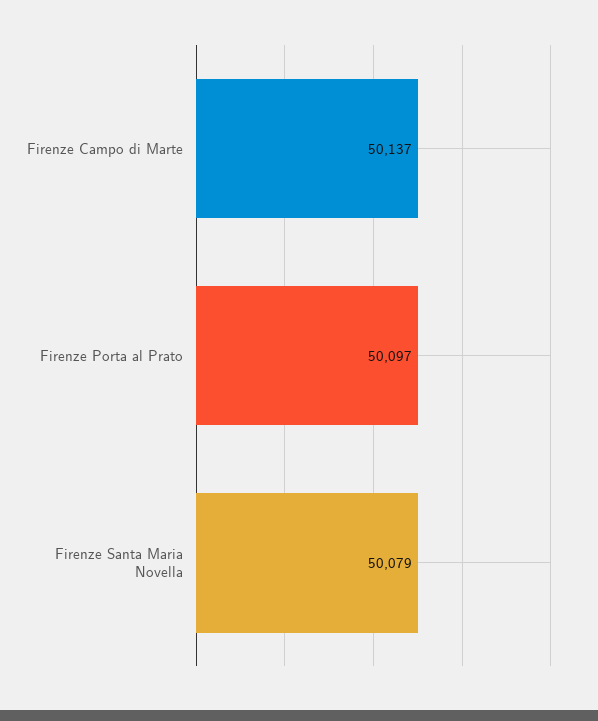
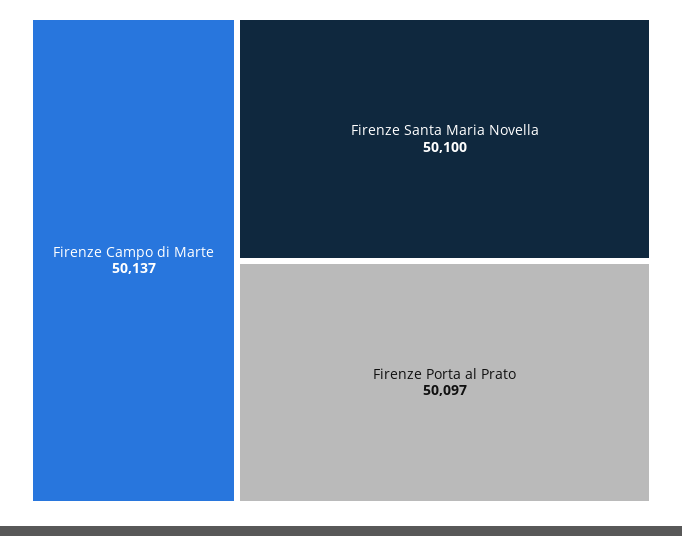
Firenze Santa Maria Novella: 50079 -> 50100

